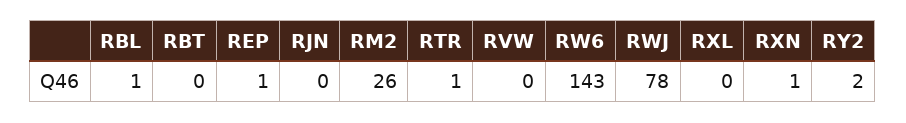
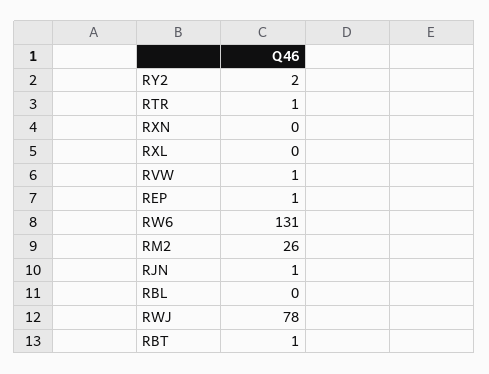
RBL: 1 -> 0
RBT: 0 -> 1
RJN: 0 -> 1
RVW: 0 -> 1
RW6: 143 -> 131
RXN: 1 -> 0

